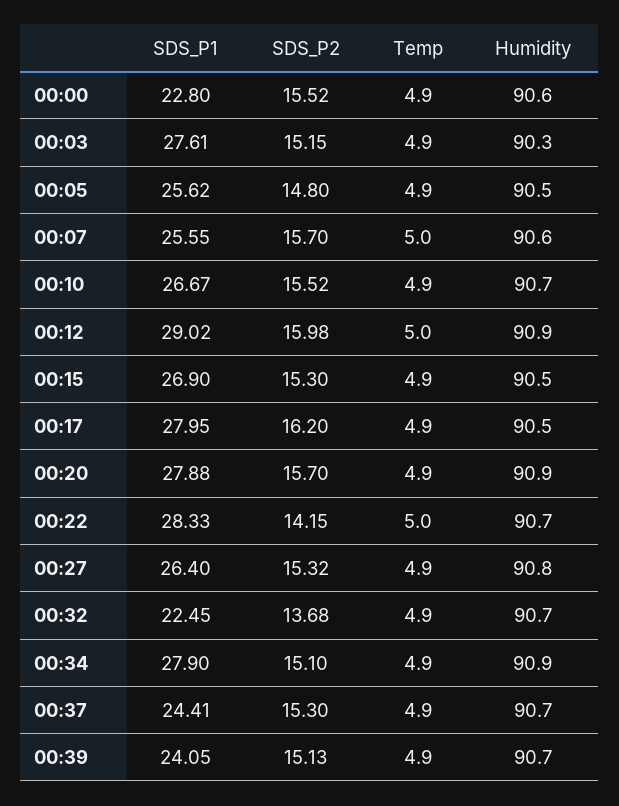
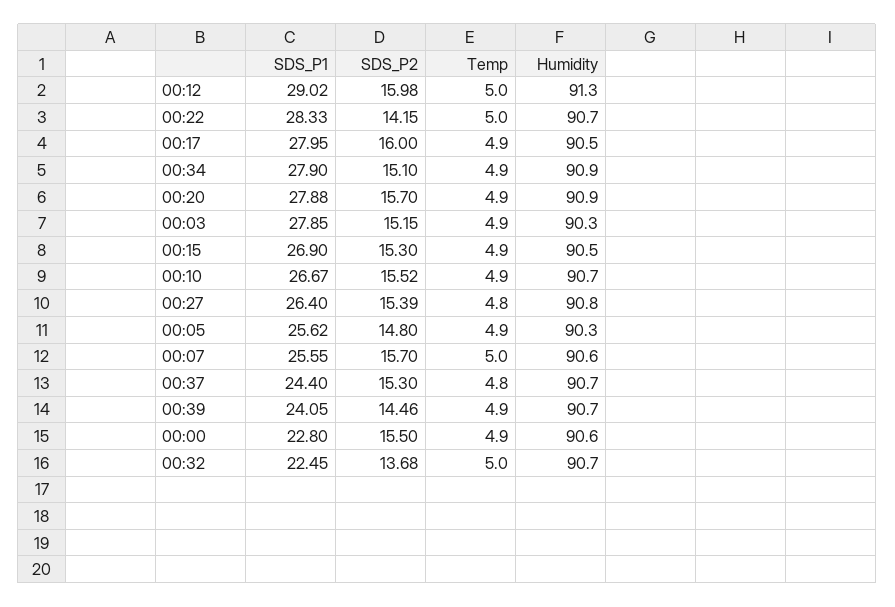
SDS_P2, 00:00: 15.52 -> 15.5
SDS_P1, 00:03: 27.61 -> 27.85
Humidity, 00:05: 90.5 -> 90.3
Humidity, 00:12: 90.9 -> 91.3
SDS_P2, 00:17: 16.2 -> 16
SDS_P2, 00:27: 15.32 -> 15.39
Temp, 00:27: 4.9 -> 4.8
Temp, 00:32: 4.9 -> 5
SDS_P1, 00:37: 24.41 -> 24.4
Temp, 00:37: 4.9 -> 4.8
SDS_P2, 00:39: 15.13 -> 14.46

